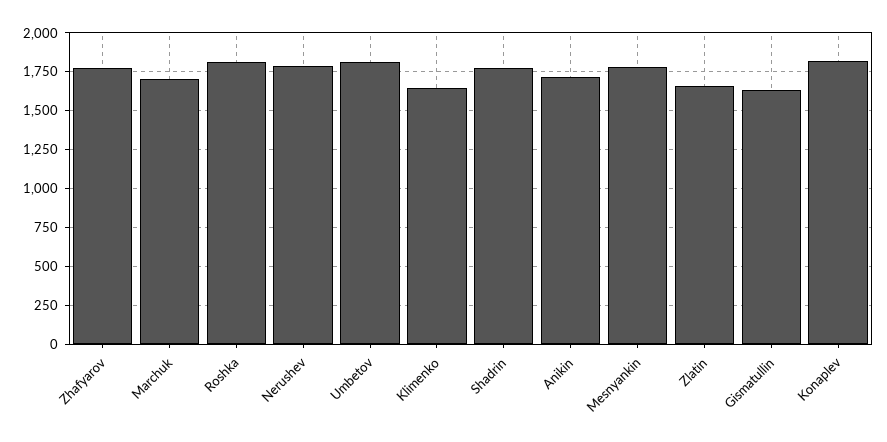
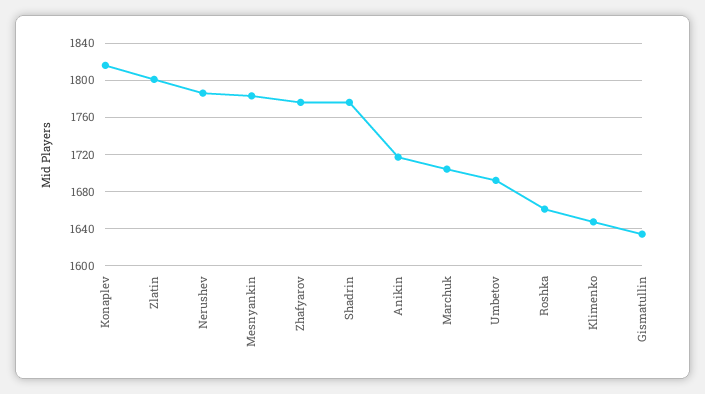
Roshka: 1800 -> 1660
Umbetov: 1800 -> 1690
Zlatin: 1650 -> 1800

